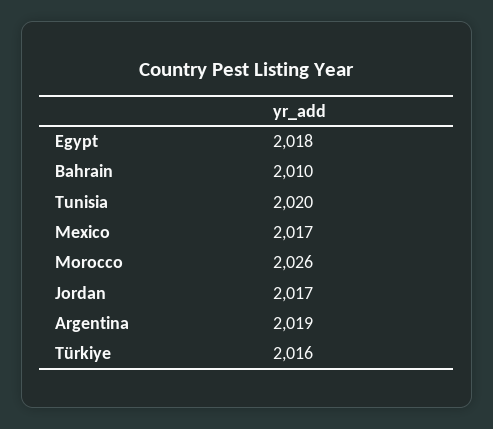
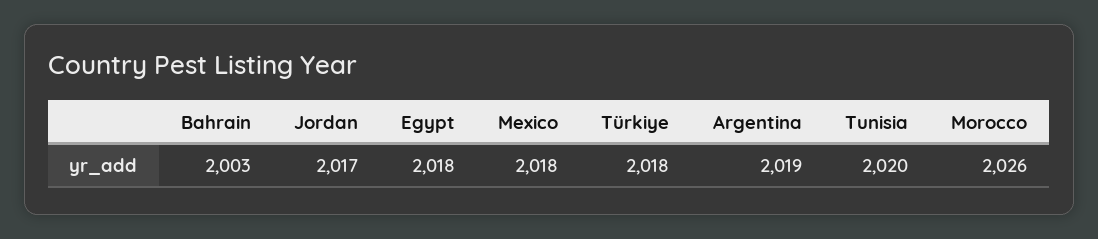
Bahrain: 2010 -> 2003
Mexico: 2017 -> 2018
Türkiye: 2016 -> 2018

